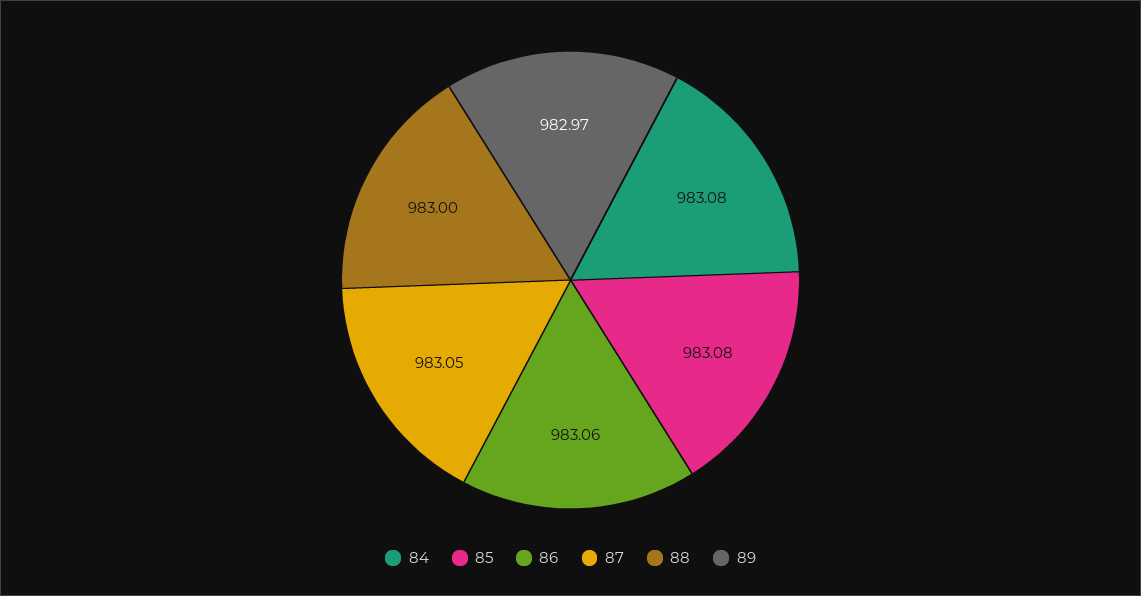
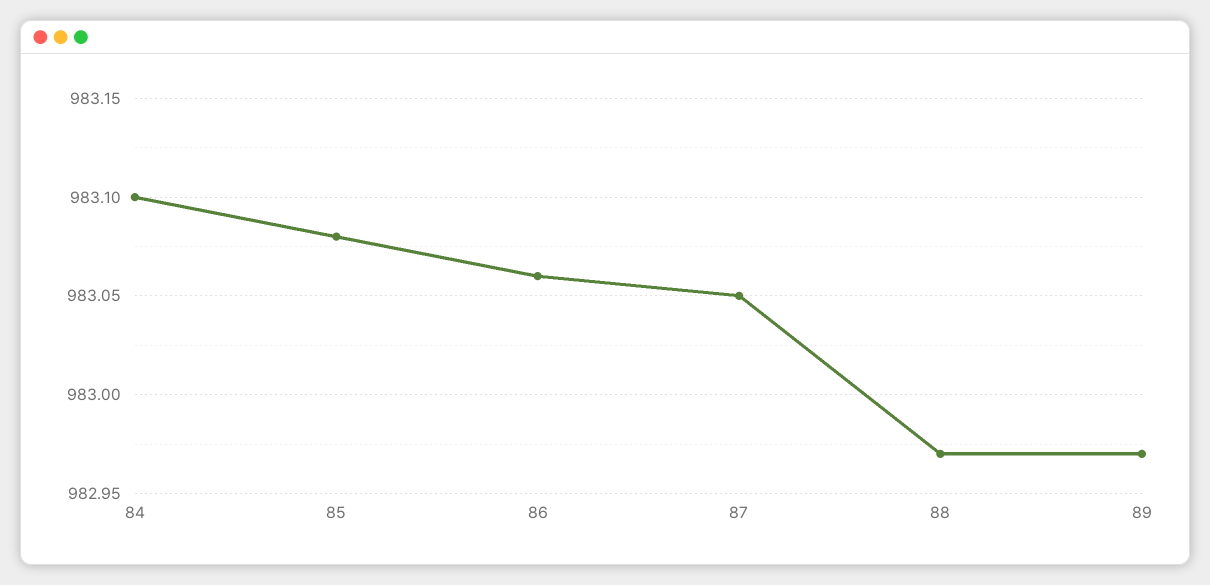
84: 983.08 -> 983.1
88: 983 -> 982.97

